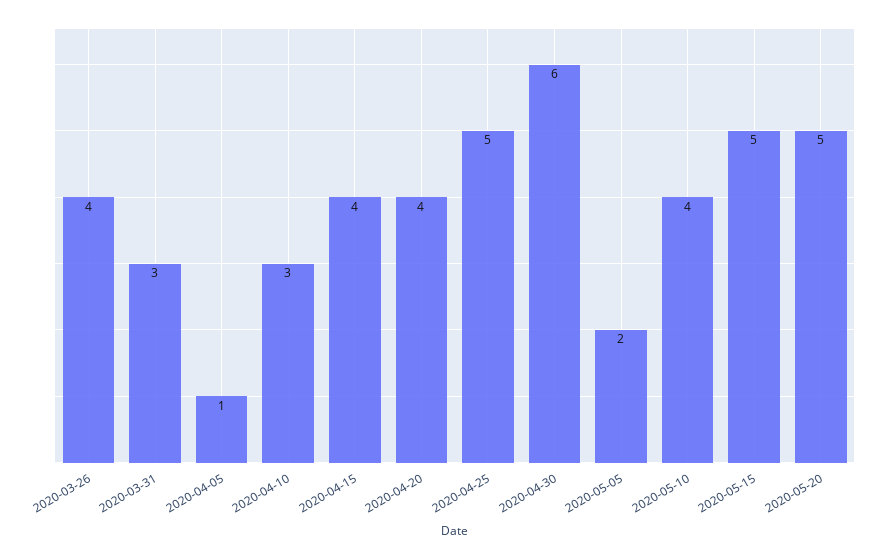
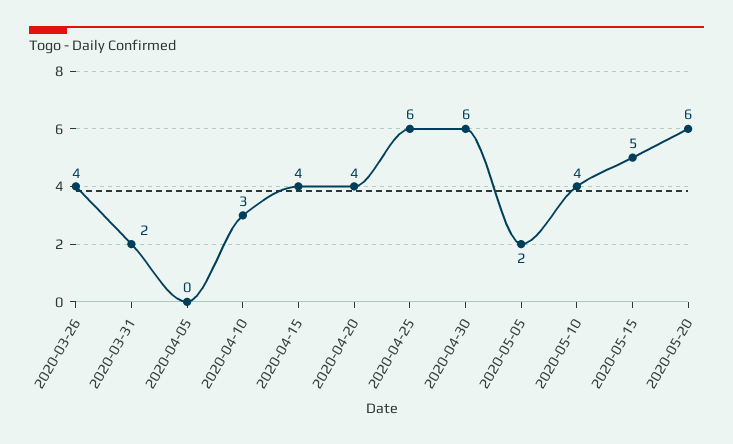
2020-03-31: 3 -> 2
2020-04-05: 1 -> 0
2020-04-25: 5 -> 6
2020-05-20: 5 -> 6

